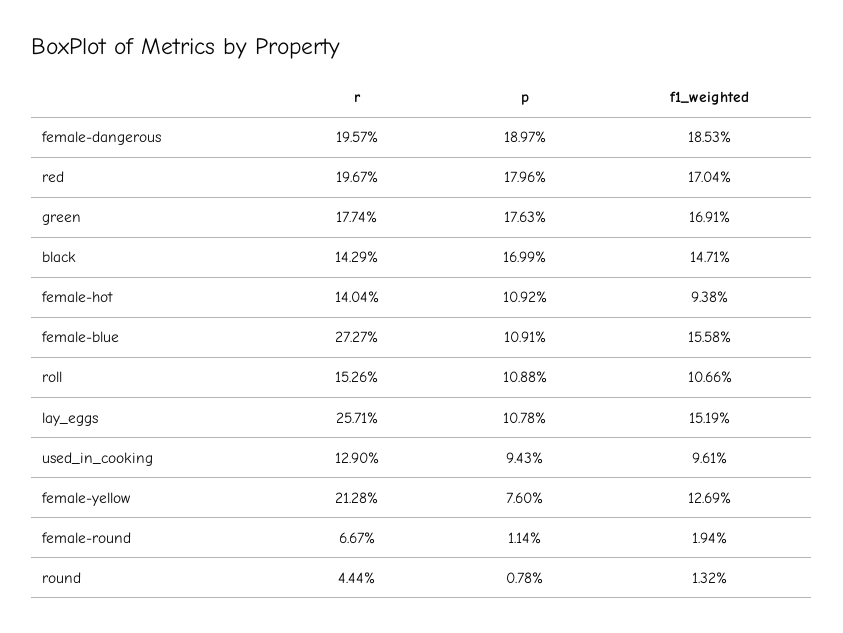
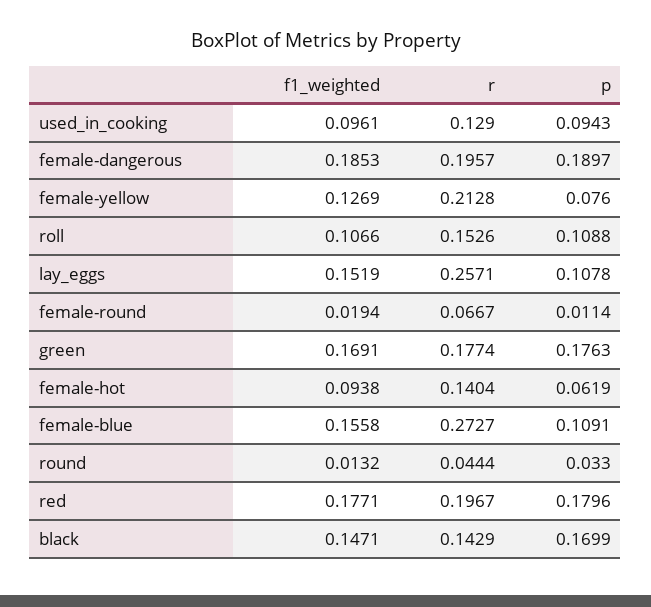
f1_weighted, red: 0.1704 -> 0.1771
p, female-hot: 0.1092 -> 0.0619
p, round: 0.0078 -> 0.033

